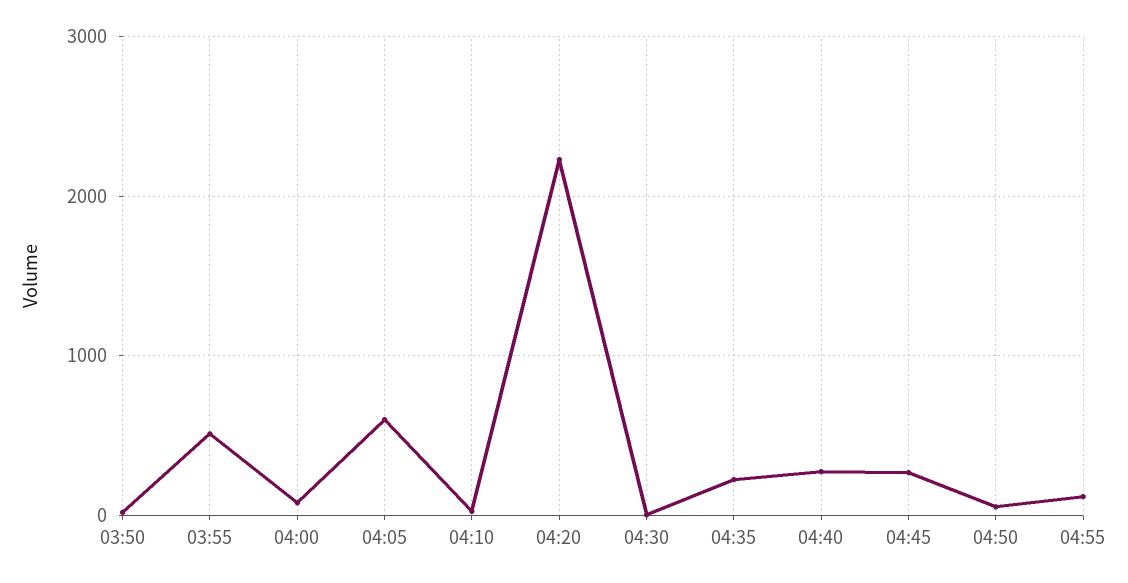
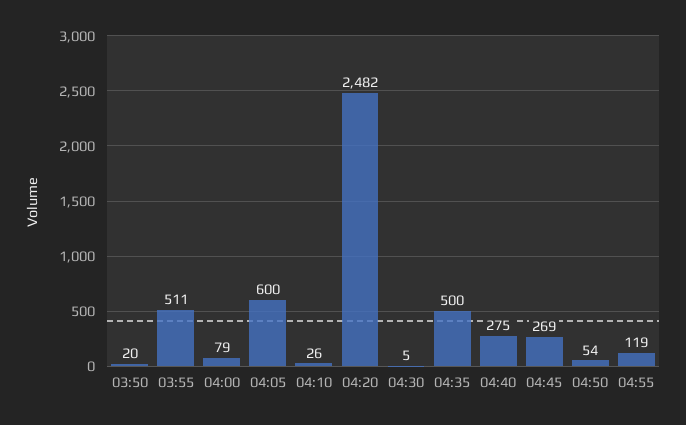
04:20: 2200 -> 2482
04:35: 200 -> 500

